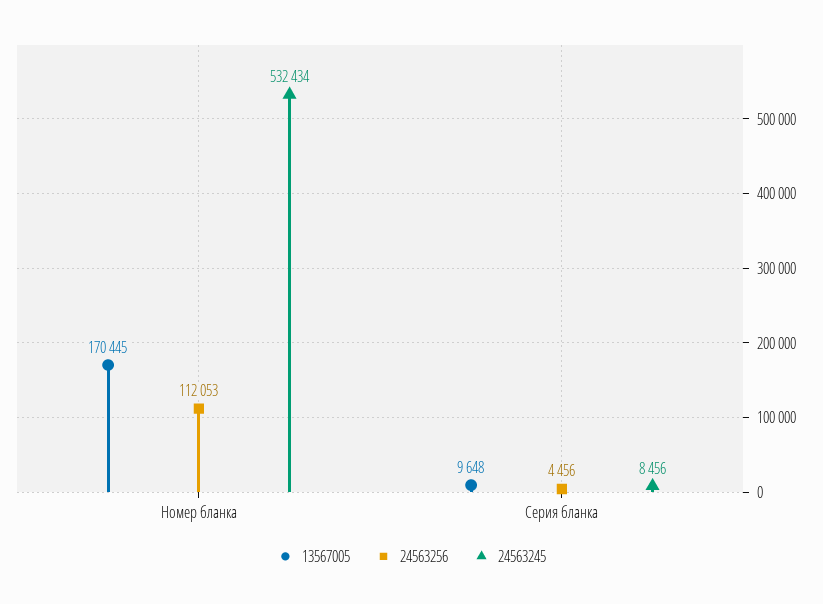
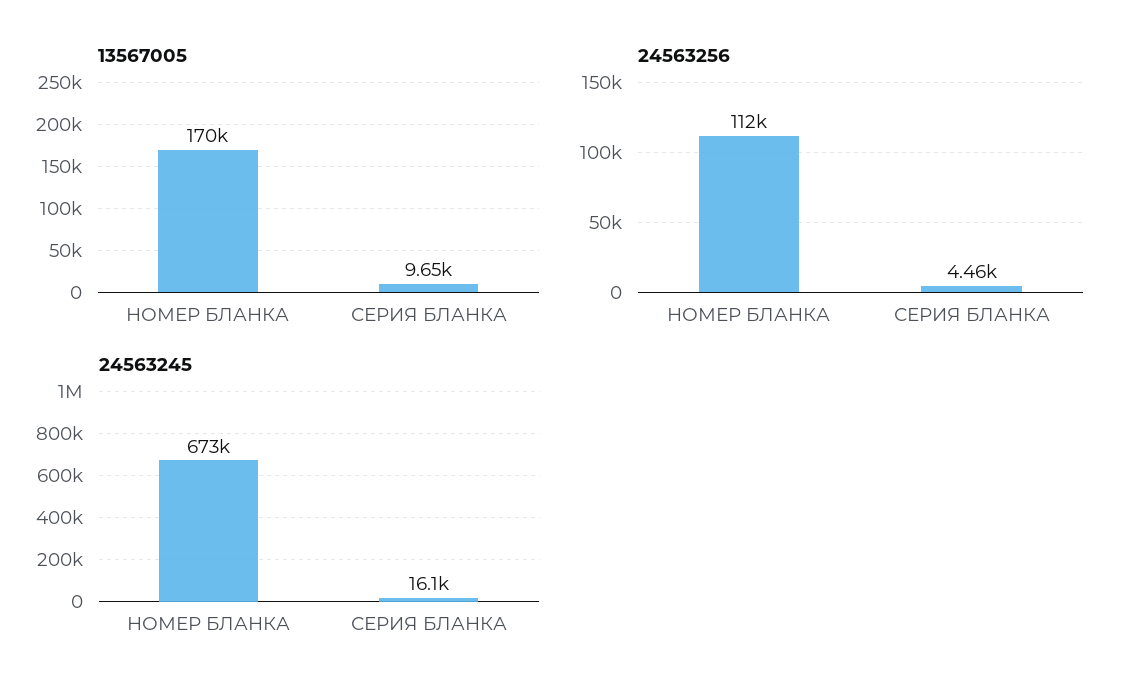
24563245, Номер бланка: 532434 -> 673000
24563245, Серия бланка: 8456 -> 16100

